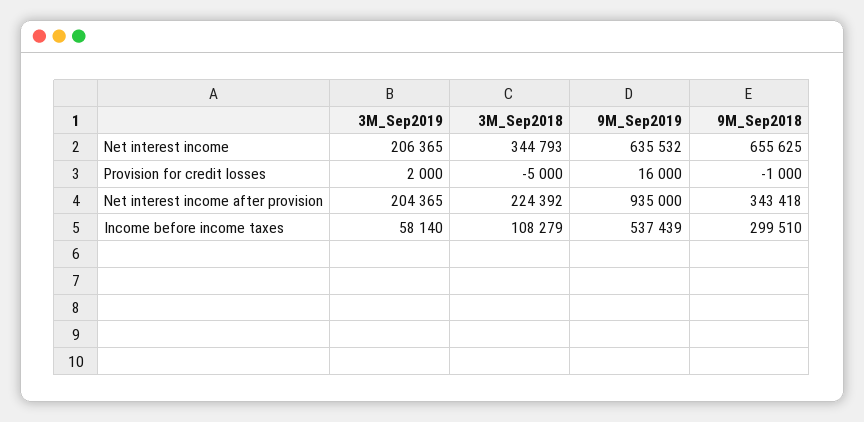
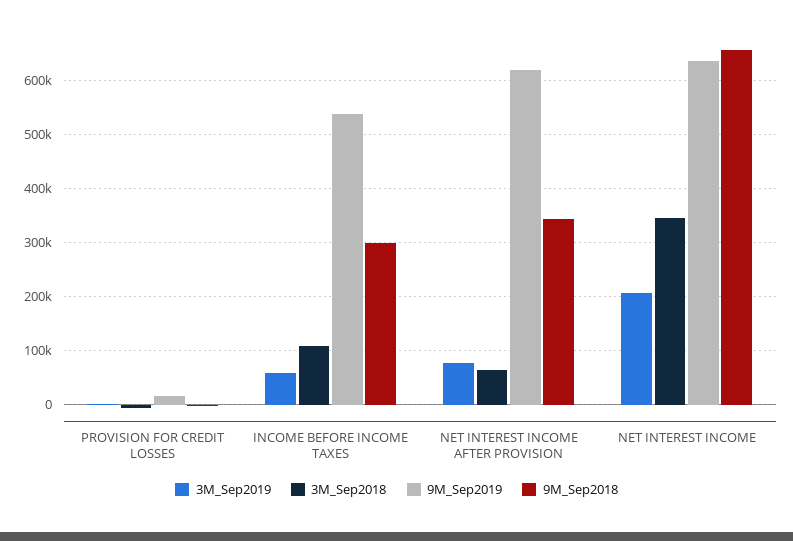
3M_Sep2019, Net interest income after provision: 204365 -> 80000
3M_Sep2018, Net interest income after provision: 224392 -> 60000
9M_Sep2019, Net interest income after provision: 935000 -> 620000

